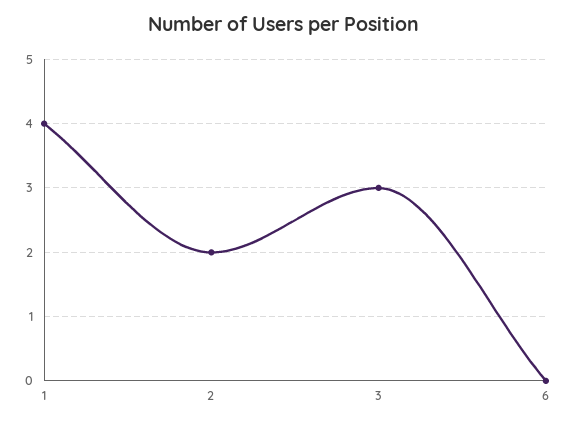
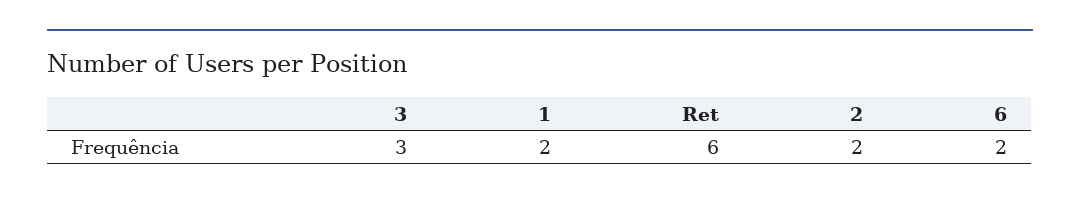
1: 4 -> 2
6: 0 -> 2
Ret: none -> 6

